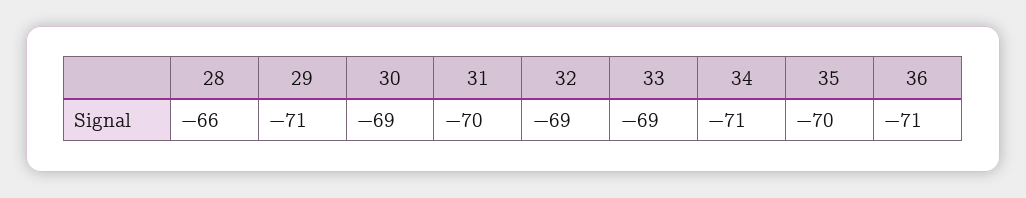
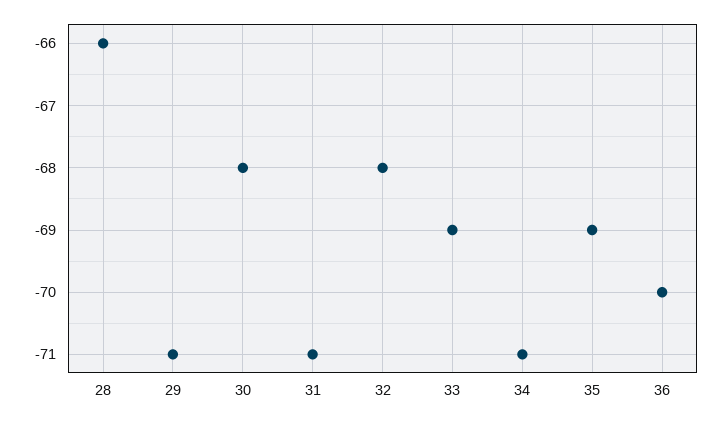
30: -69 -> -68
31: -70 -> -71
32: -69 -> -68
35: -70 -> -69
36: -71 -> -70

